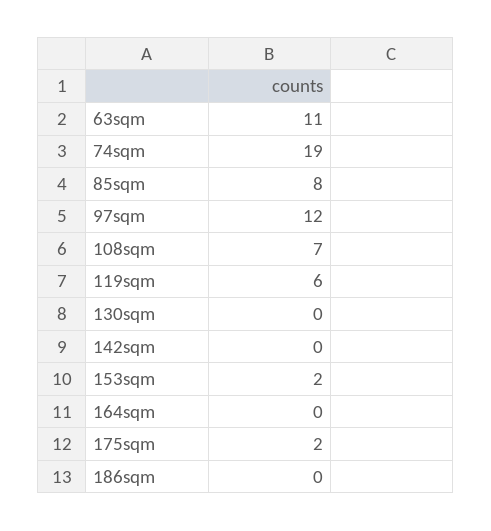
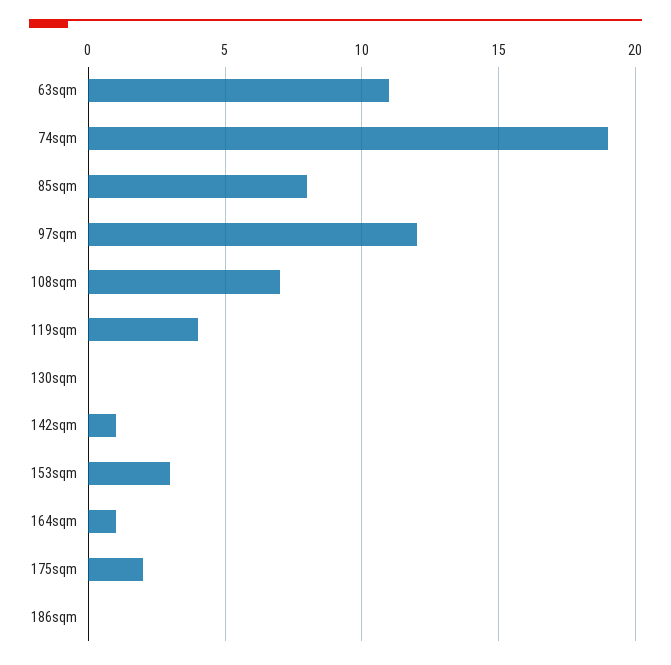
119sqm: 6 -> 4
142sqm: 0 -> 1
153sqm: 2 -> 3
164sqm: 0 -> 1

